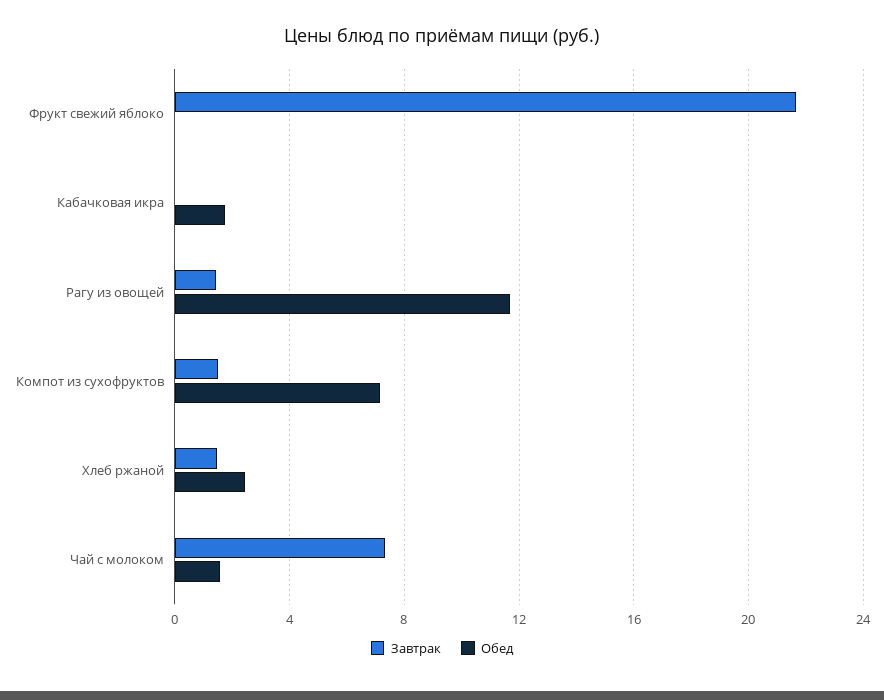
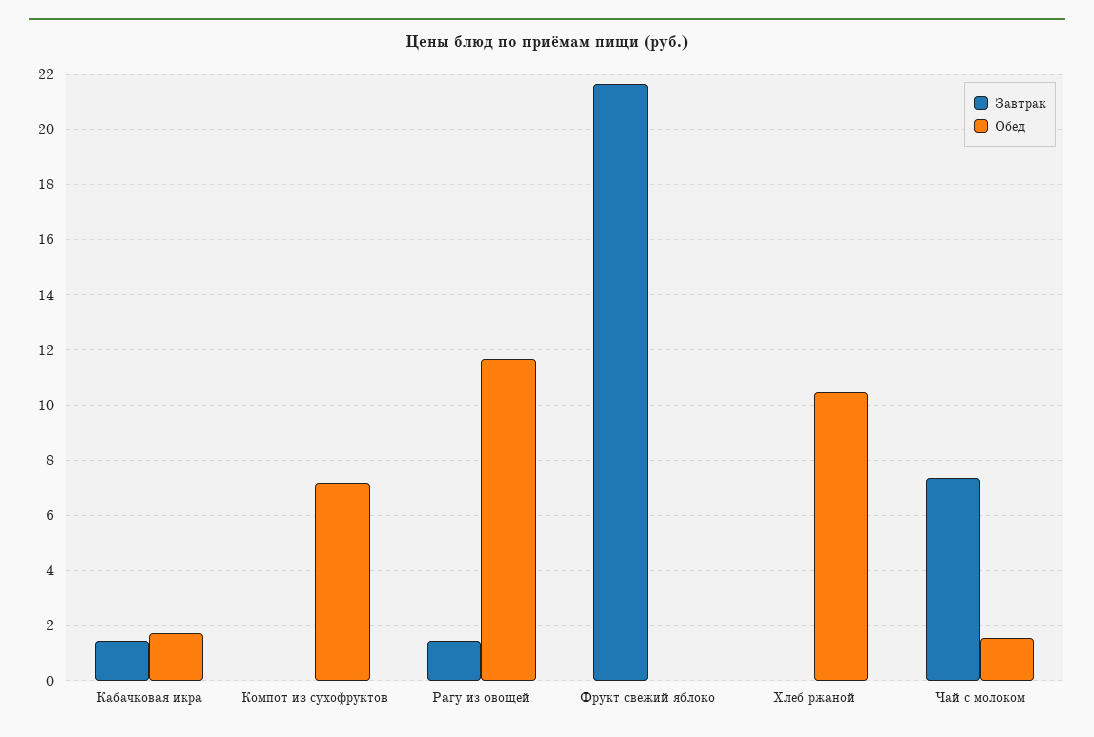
Завтрак, Кабачковая икра: 0 -> 1.5
Завтрак, Компот из сухофруктов: 1.5 -> 0
Завтрак, Хлеб ржаной: 1.5 -> 0
Обед, Хлеб ржаной: 2.5 -> 10.5

